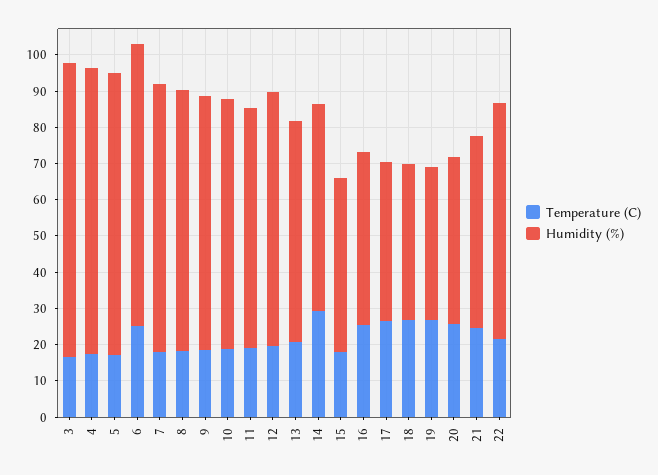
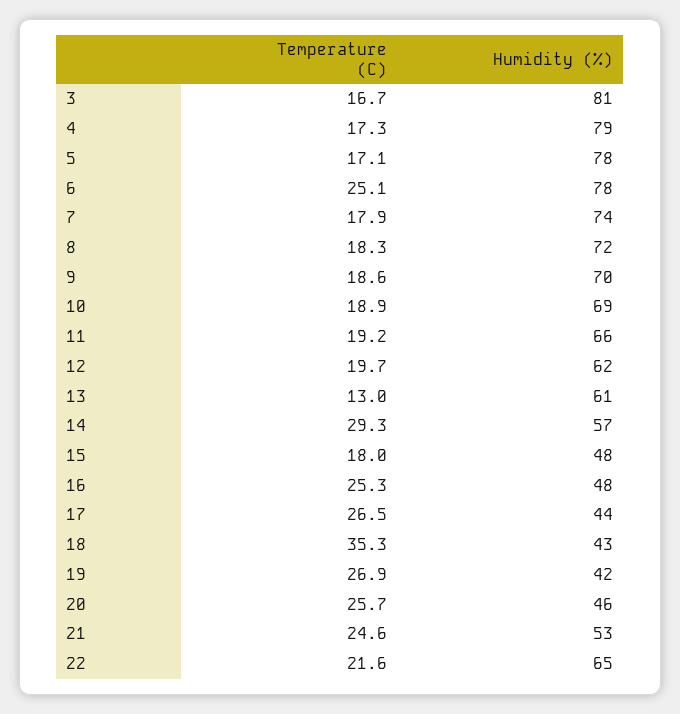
Humidity (%), 12: 70 -> 62
Temperature (C), 13: 20 -> 13
Temperature (C), 18: 27.5 -> 35.3

